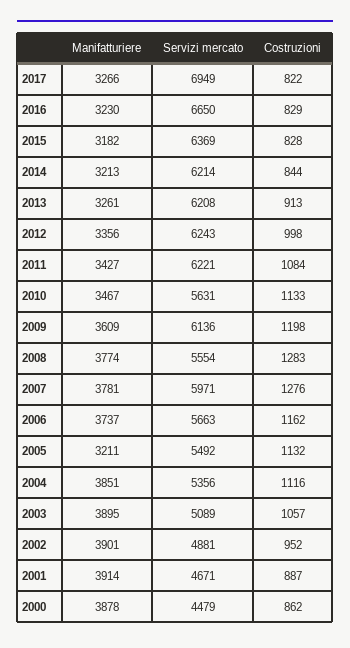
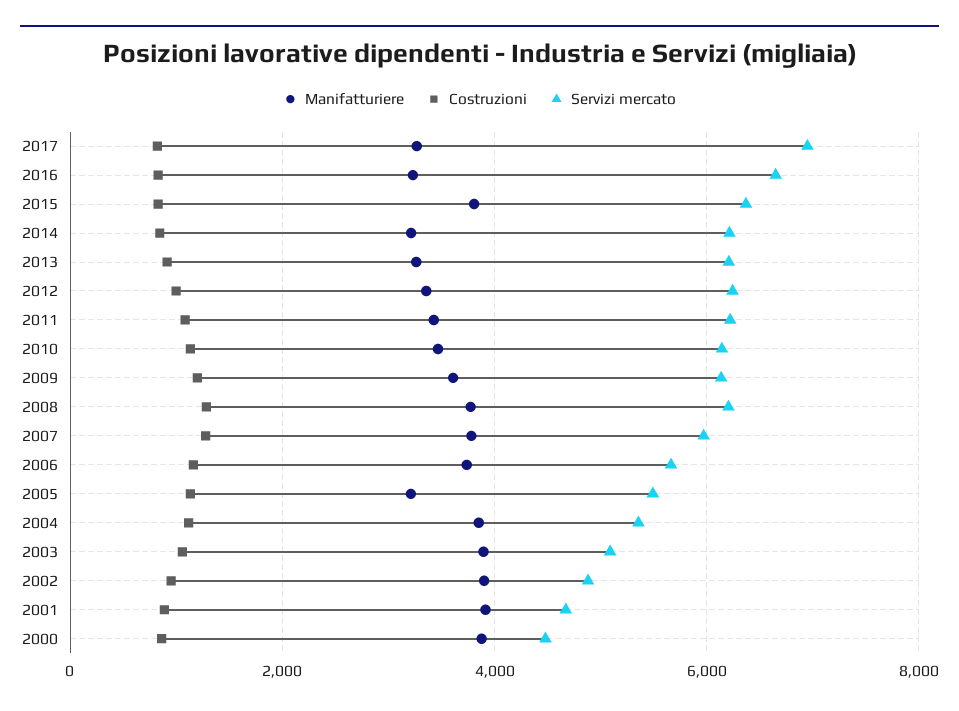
Manifatturiere, 2015: 3182 -> 3800
Servizi mercato, 2010: 5631 -> 6200
Servizi mercato, 2008: 5554 -> 6200

